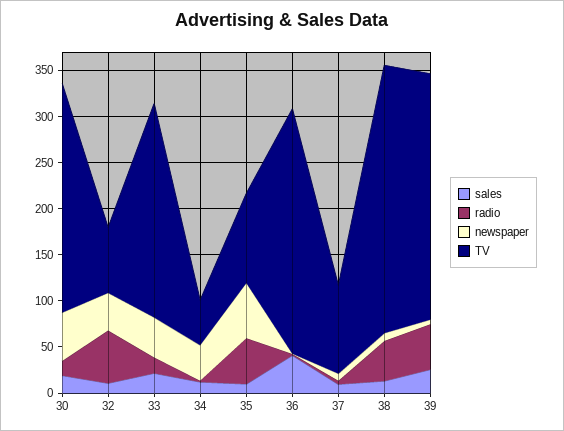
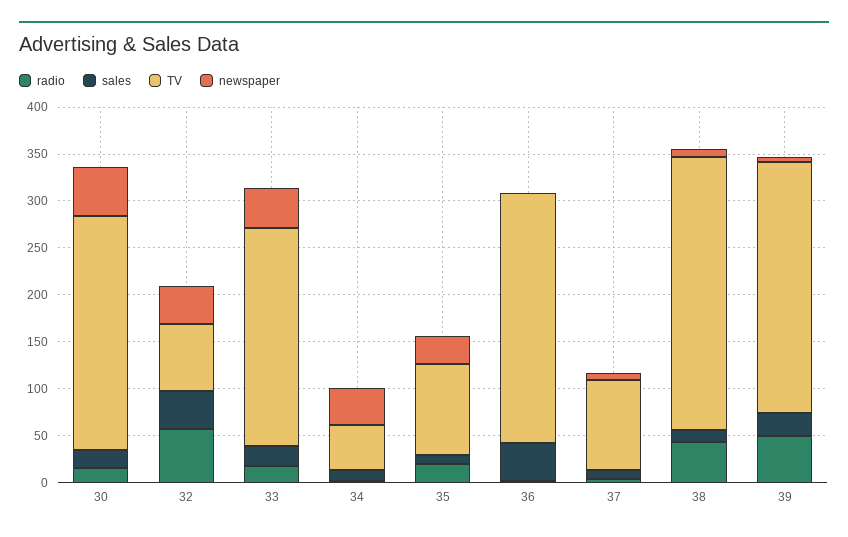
sales, 32: 10 -> 40
radio, 35: 50 -> 20
newspaper, 35: 60 -> 30

